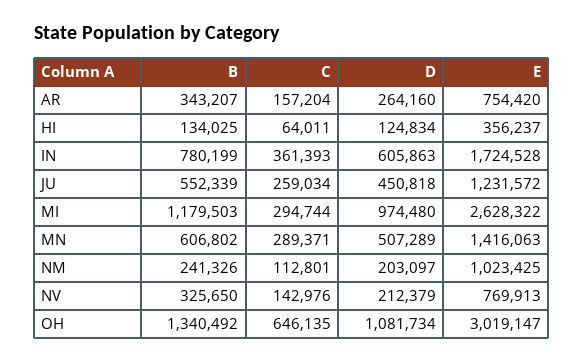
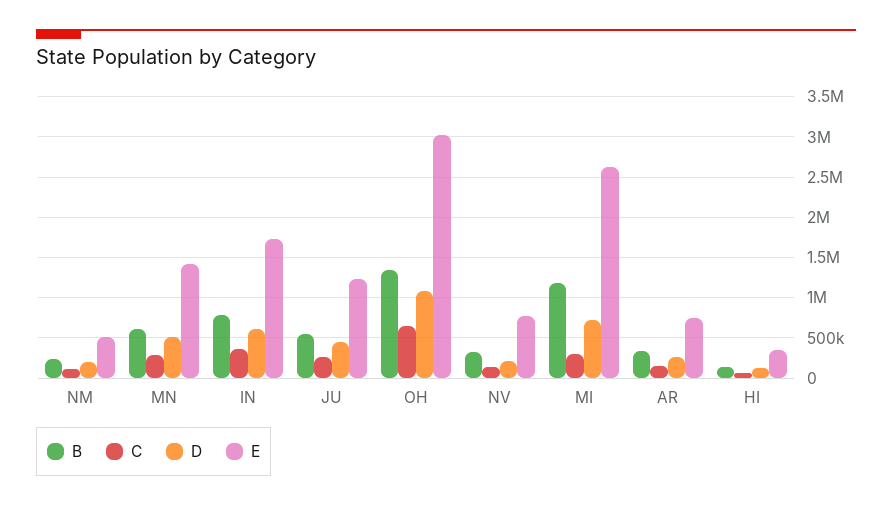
D, MI: 974480 -> 700000
E, NM: 1023425 -> 500000

